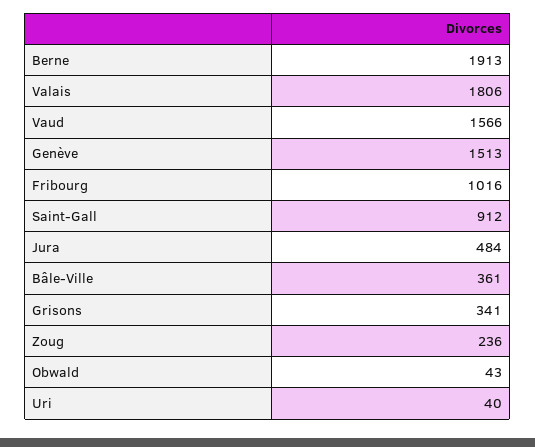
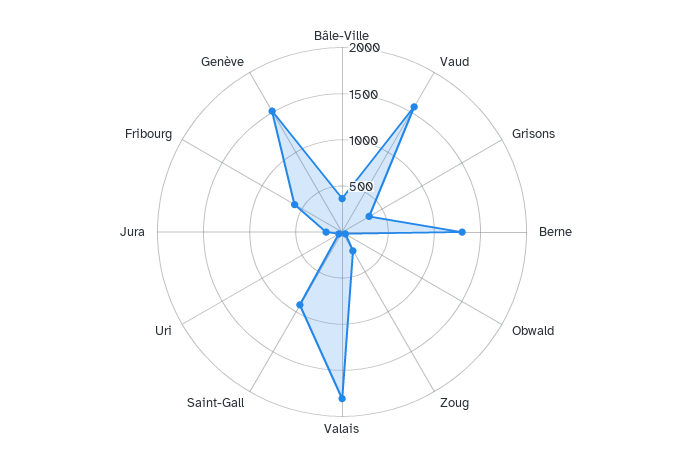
Berne: 1913 -> 1300
Fribourg: 1016 -> 600
Jura: 484 -> 200

